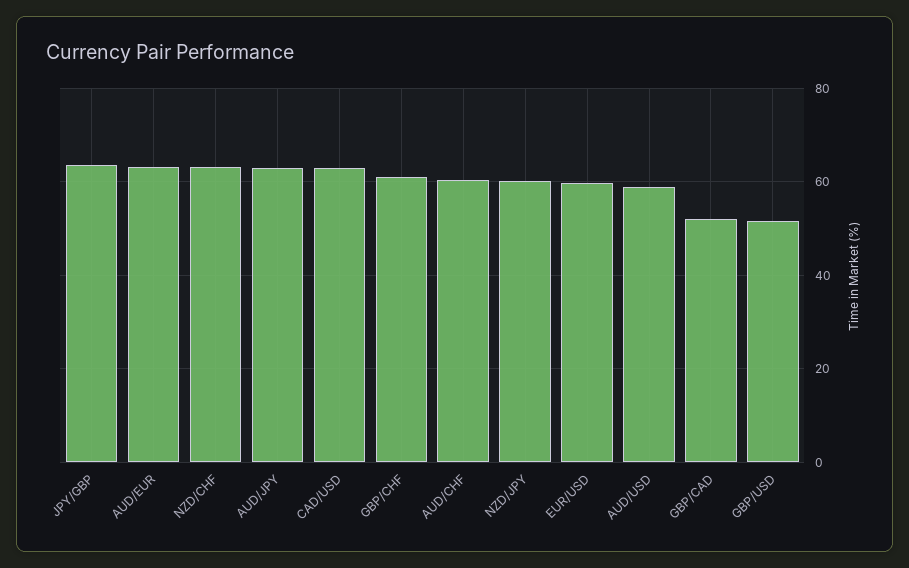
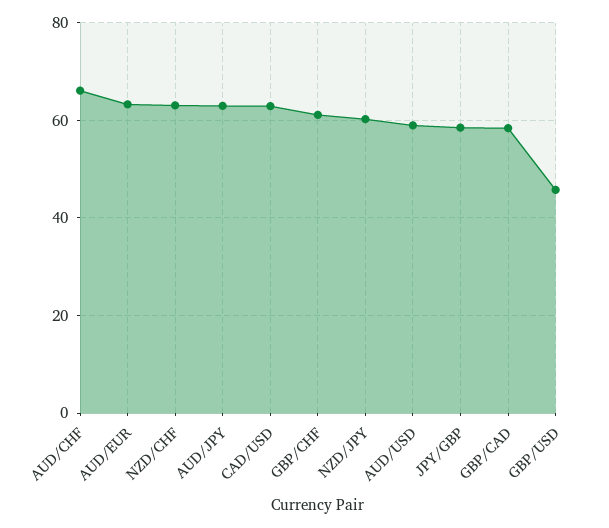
JPY/GBP: 64 -> 58
AUD/CHF: 60 -> 66
EUR/USD: 60 -> none
GBP/CAD: 52 -> 58
GBP/USD: 52 -> 46

